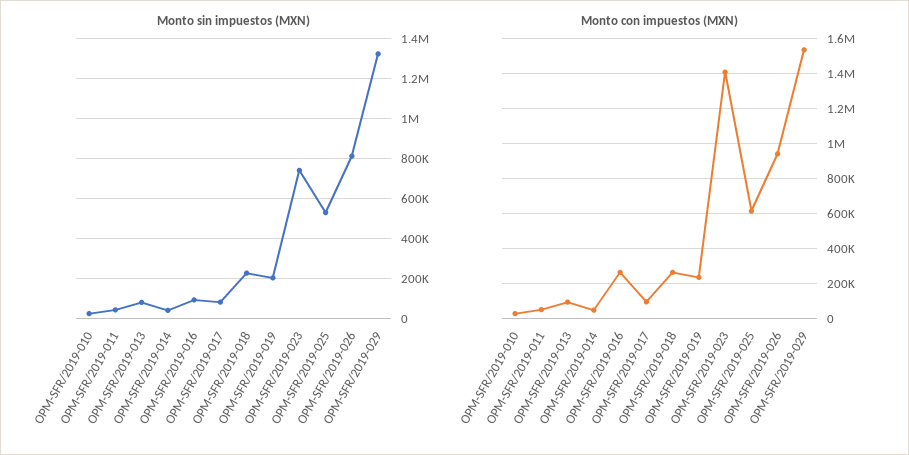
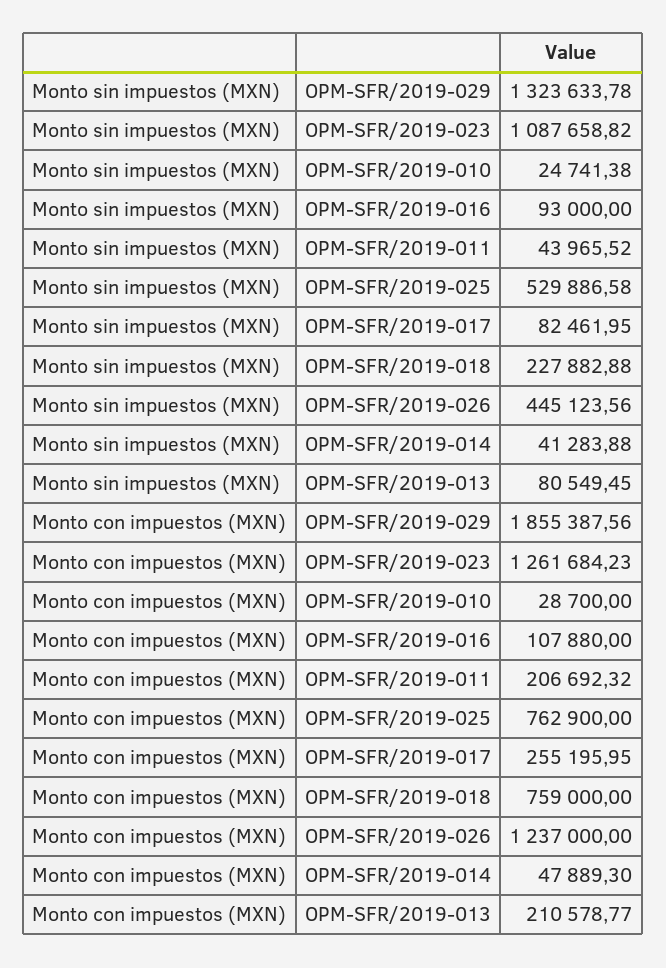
Monto sin impuestos (MXN), OPM-SFR/2019-019: 200000 -> none
Monto sin impuestos (MXN), OPM-SFR/2019-023: 750000 -> 1087658.82
Monto sin impuestos (MXN), OPM-SFR/2019-026: 800000 -> 445123.56
Monto con impuestos (MXN), OPM-SFR/2019-011: 50000 -> 206692.32
Monto con impuestos (MXN), OPM-SFR/2019-013: 100000 -> 210578.77
Monto con impuestos (MXN), OPM-SFR/2019-016: 250000 -> 107880
Monto con impuestos (MXN), OPM-SFR/2019-017: 100000 -> 255195.95
Monto con impuestos (MXN), OPM-SFR/2019-018: 250000 -> 759000
Monto con impuestos (MXN), OPM-SFR/2019-019: 250000 -> none
Monto con impuestos (MXN), OPM-SFR/2019-023: 1400000 -> 1261684.23
Monto con impuestos (MXN), OPM-SFR/2019-025: 600000 -> 762900
Monto con impuestos (MXN), OPM-SFR/2019-026: 950000 -> 1237000
Monto con impuestos (MXN), OPM-SFR/2019-029: 1550000 -> 1855387.56

